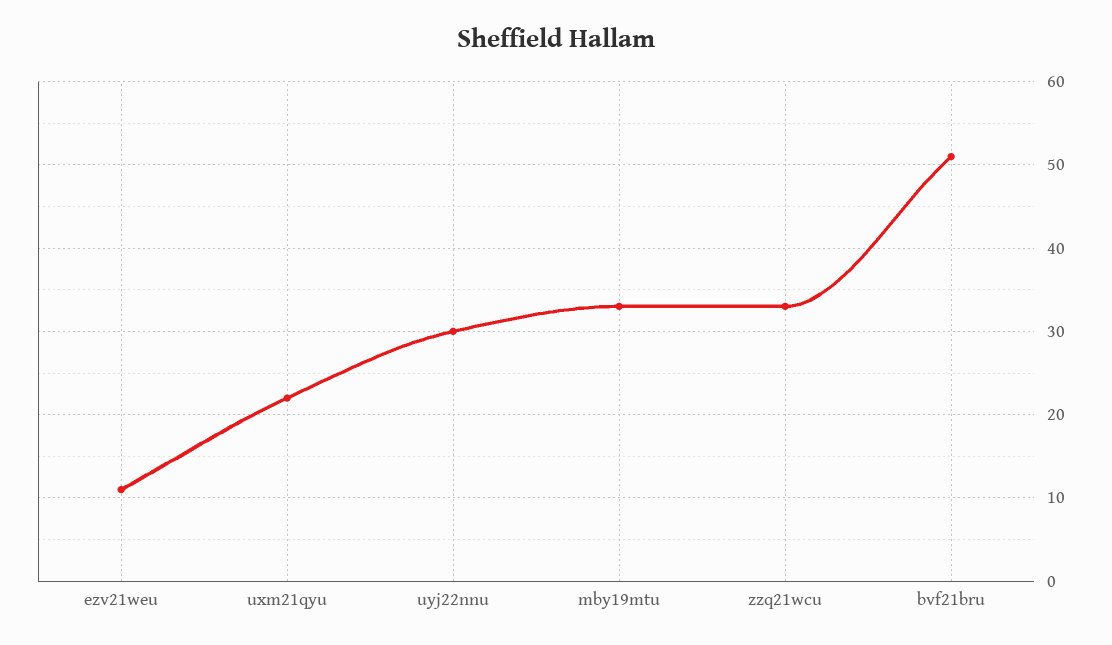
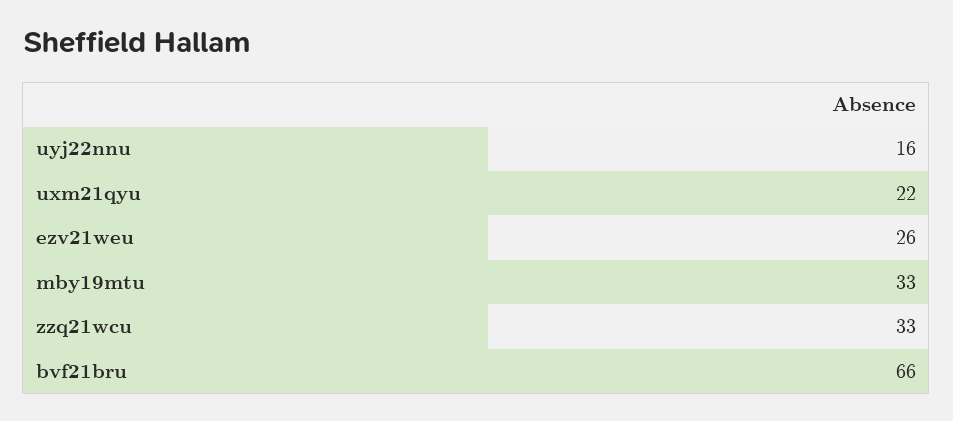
ezv21weu: 11 -> 26
uyj22nnu: 30 -> 16
bvf21bru: 51 -> 66

